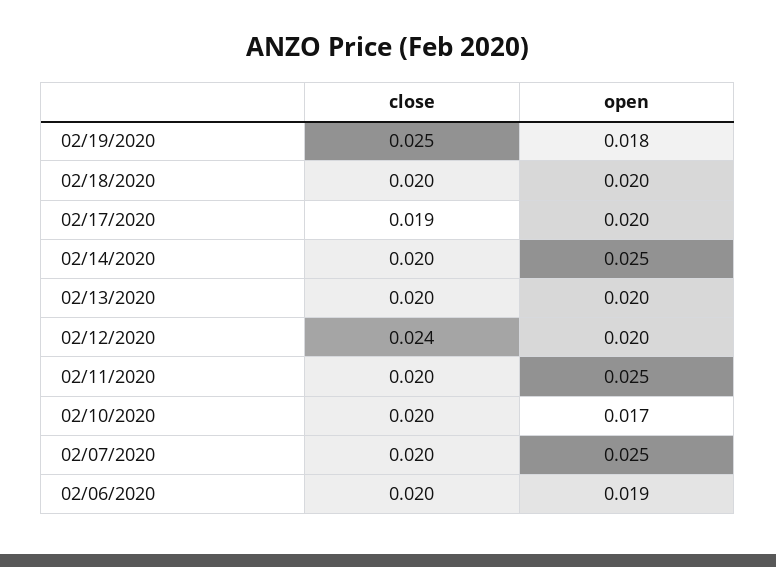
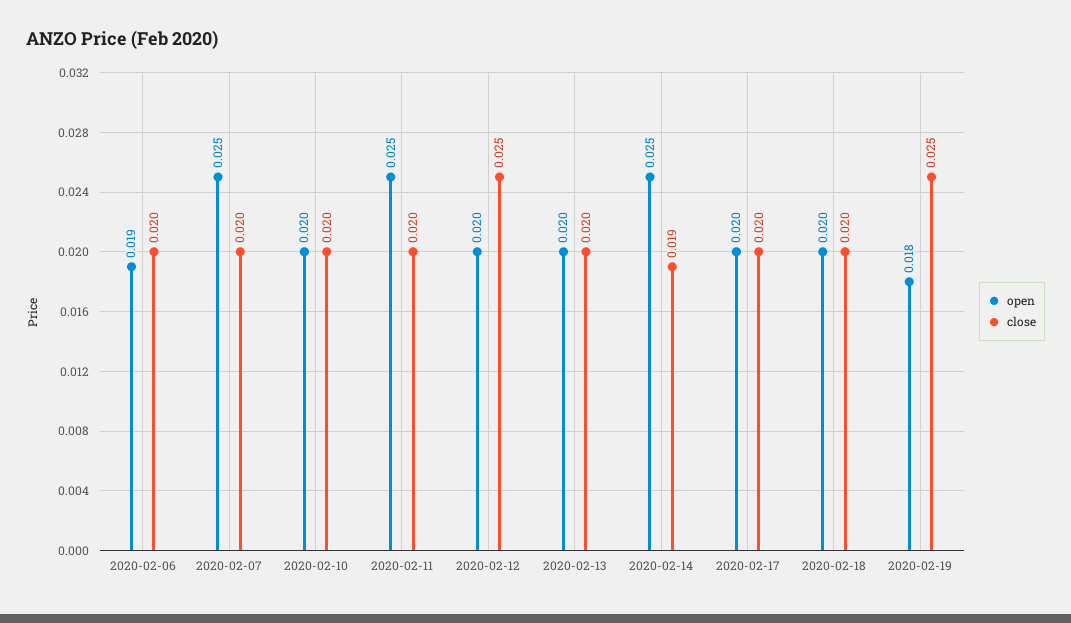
close, 02/17/2020: 0.019 -> 0.02
close, 02/14/2020: 0.02 -> 0.019
close, 02/12/2020: 0.024 -> 0.025
open, 02/10/2020: 0.017 -> 0.02

